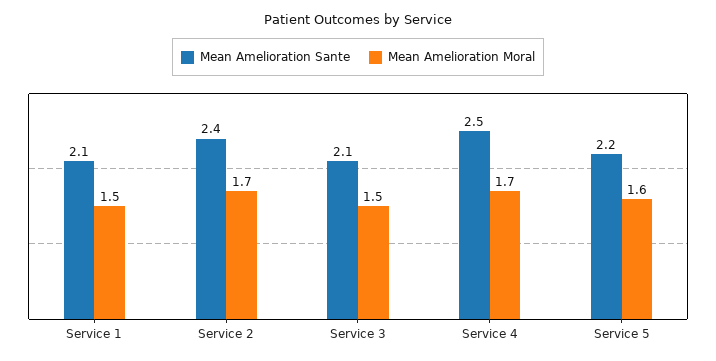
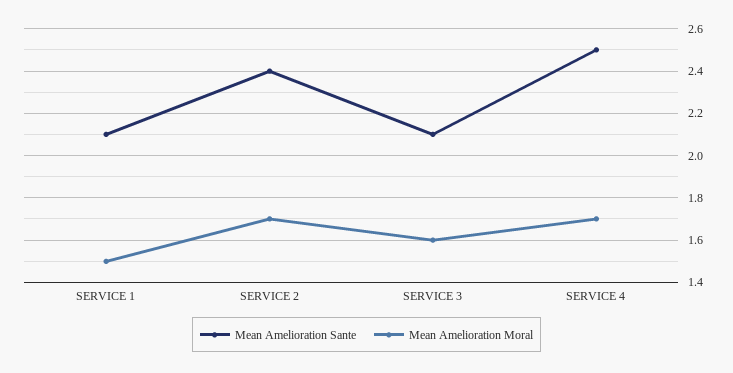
Mean Amelioration Moral, Service 3: 1.5 -> 1.6
Mean Amelioration Sante, Service 5: 2.2 -> none
Mean Amelioration Moral, Service 5: 1.6 -> none

